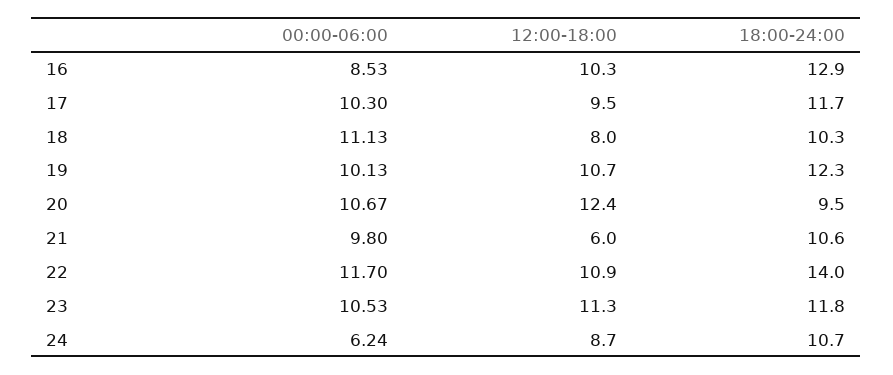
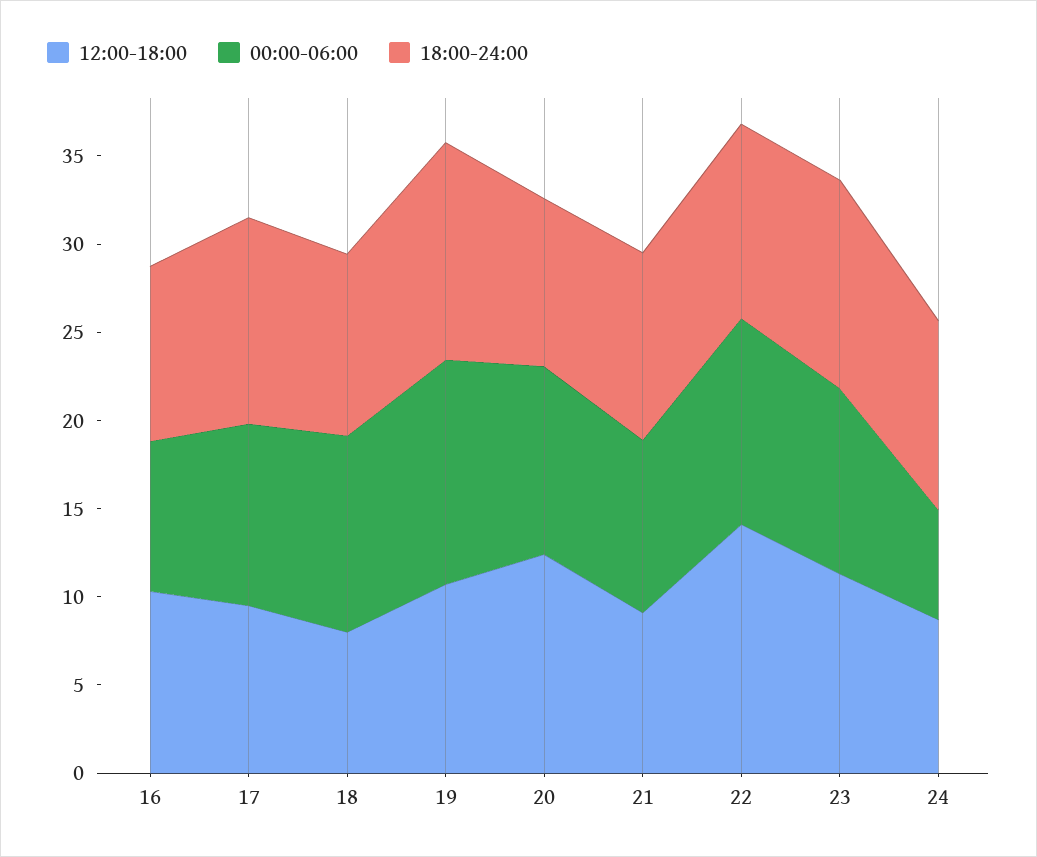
18:00-24:00, 16: 12.9 -> 10
00:00-06:00, 19: 10.13 -> 13
12:00-18:00, 21: 6 -> 9
12:00-18:00, 22: 10.9 -> 14
18:00-24:00, 22: 14 -> 11

